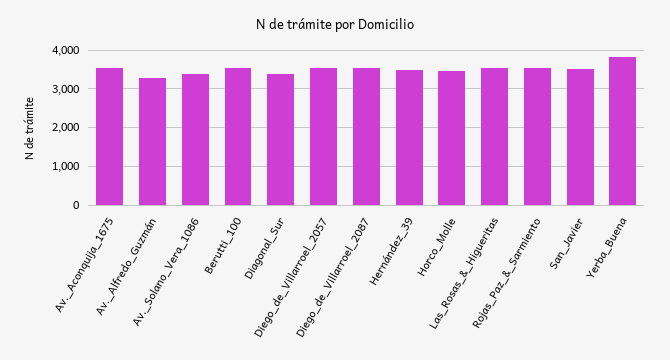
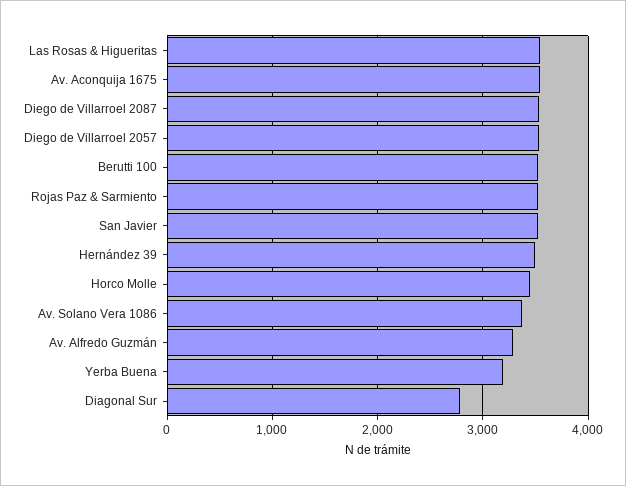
Diagonal_Sur: 3400 -> 2800
Yerba_Buena: 3800 -> 3200

